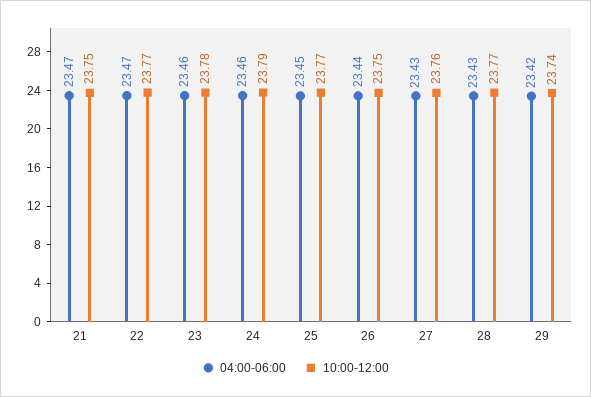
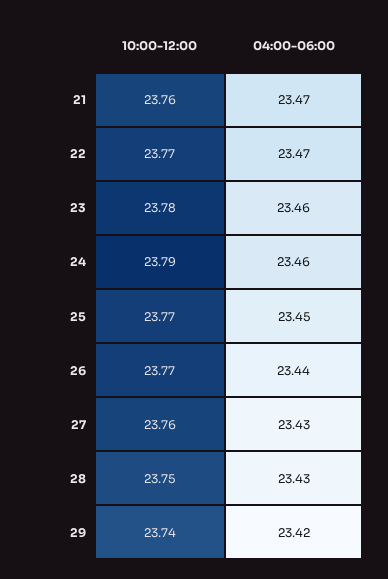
10:00-12:00, 21: 23.75 -> 23.76
10:00-12:00, 26: 23.75 -> 23.77
10:00-12:00, 28: 23.77 -> 23.75

